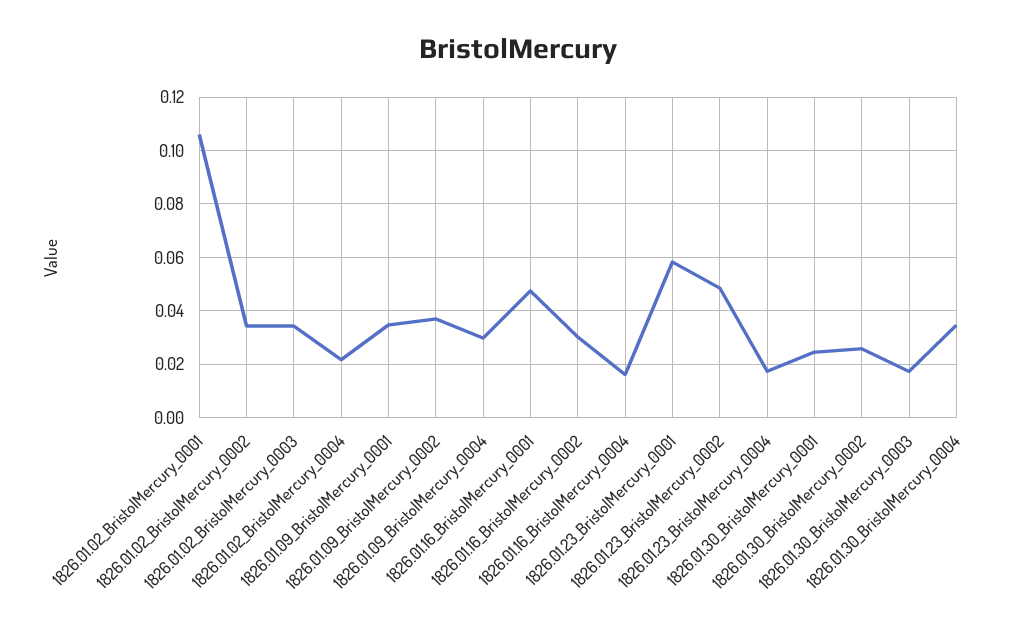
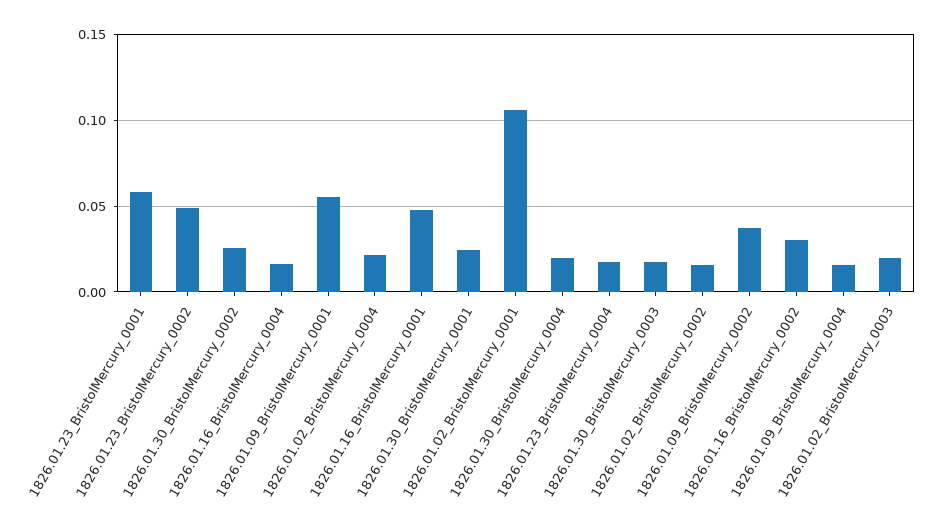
1826.01.02_BristolMercury_0002: 0.035 -> 0.015
1826.01.02_BristolMercury_0003: 0.035 -> 0.02
1826.01.09_BristolMercury_0001: 0.035 -> 0.055
1826.01.09_BristolMercury_0004: 0.03 -> 0.015
1826.01.30_BristolMercury_0004: 0.035 -> 0.02

